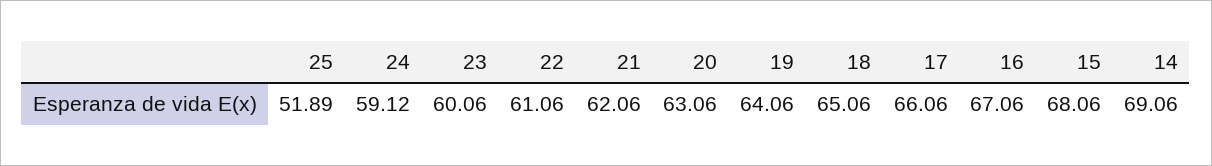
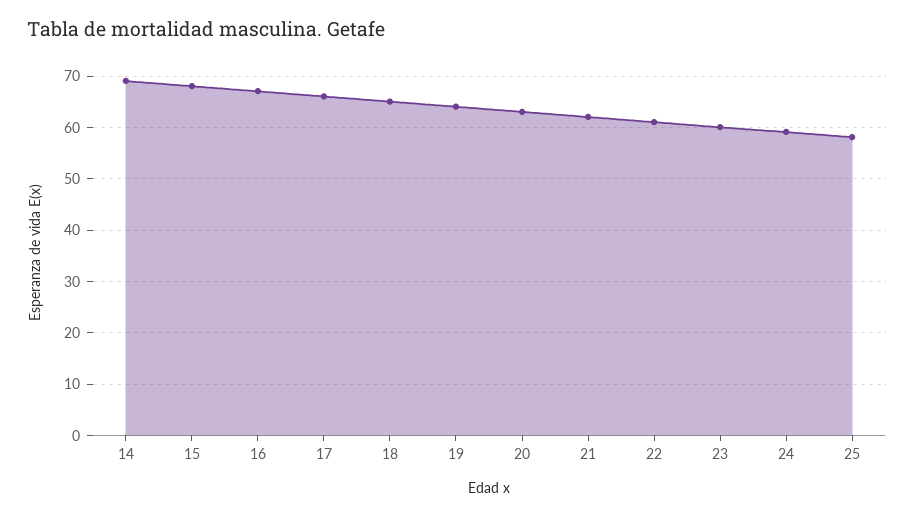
25: 51.89 -> 58

